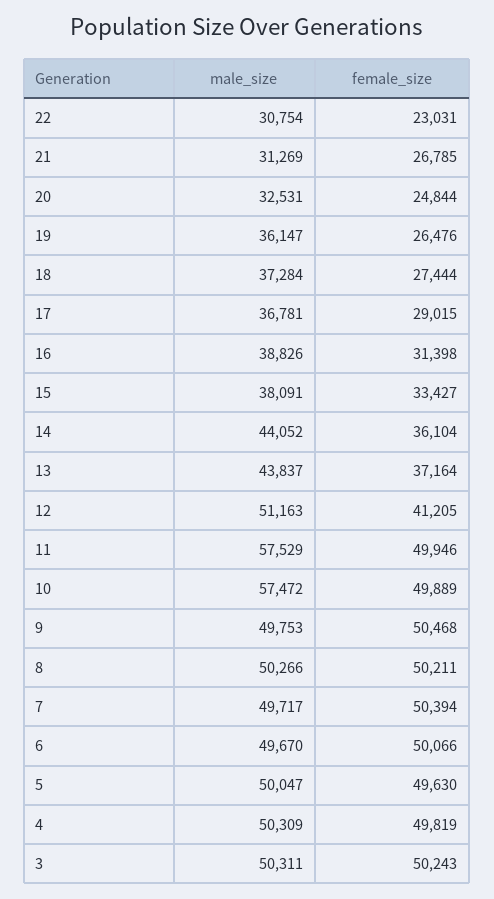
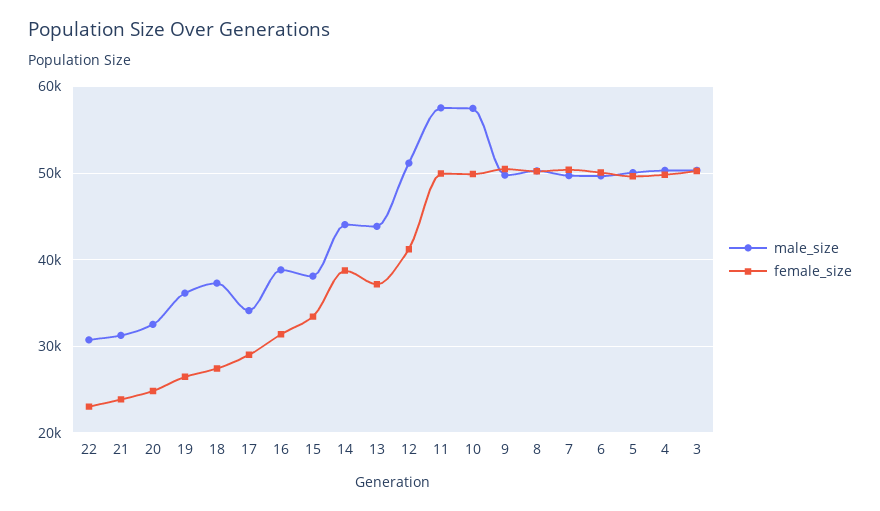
female_size, 21: 26785 -> 24000
male_size, 17: 36781 -> 34000
female_size, 14: 36104 -> 39000

